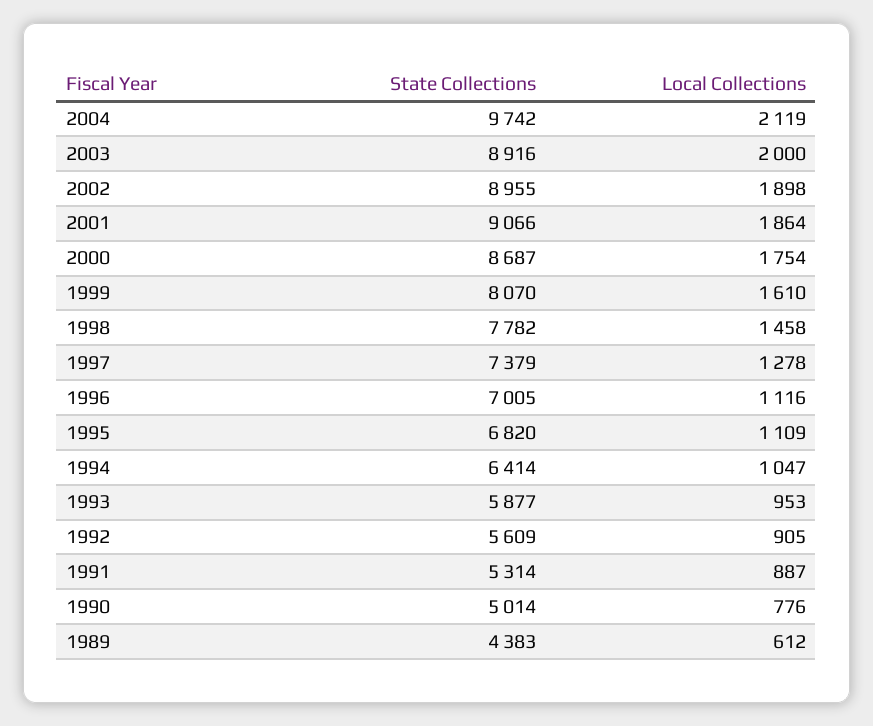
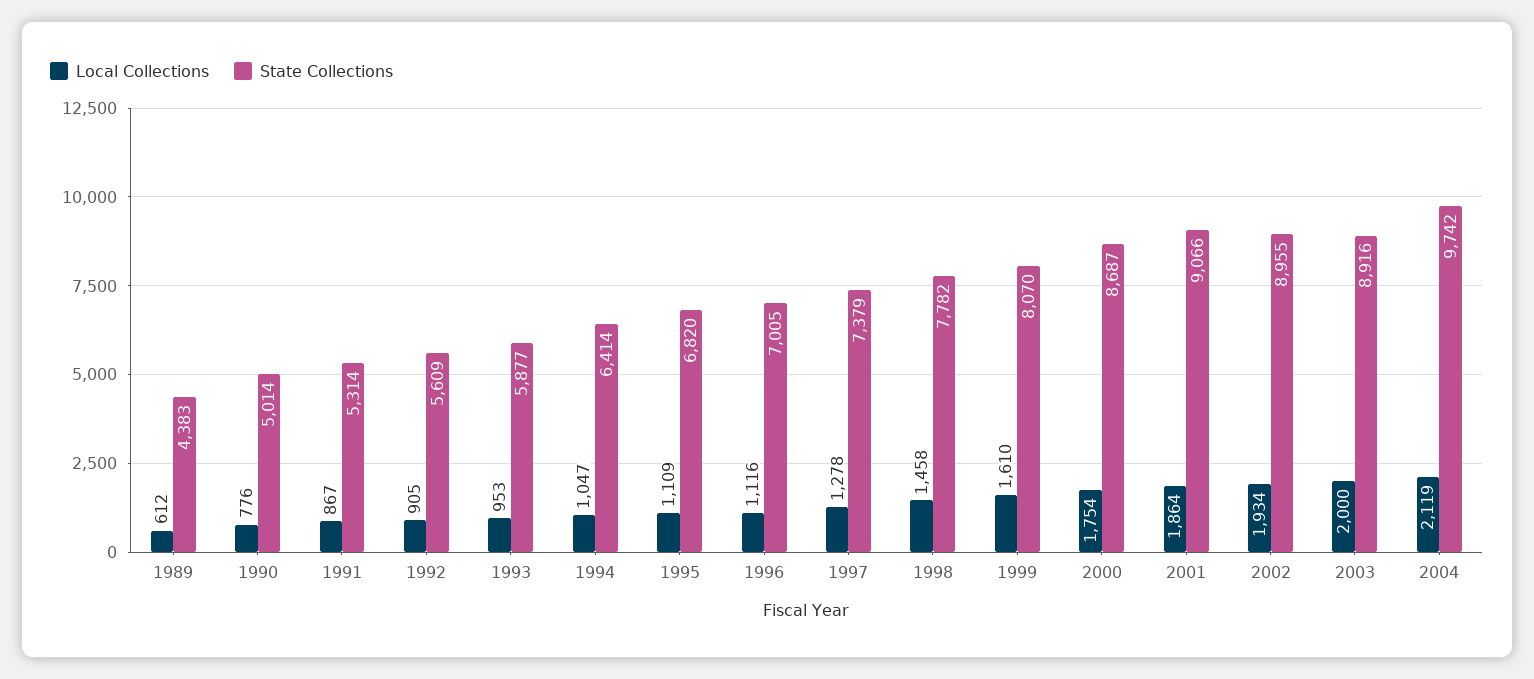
Local Collections, 2002: 1898 -> 1934
Local Collections, 1991: 887 -> 867

